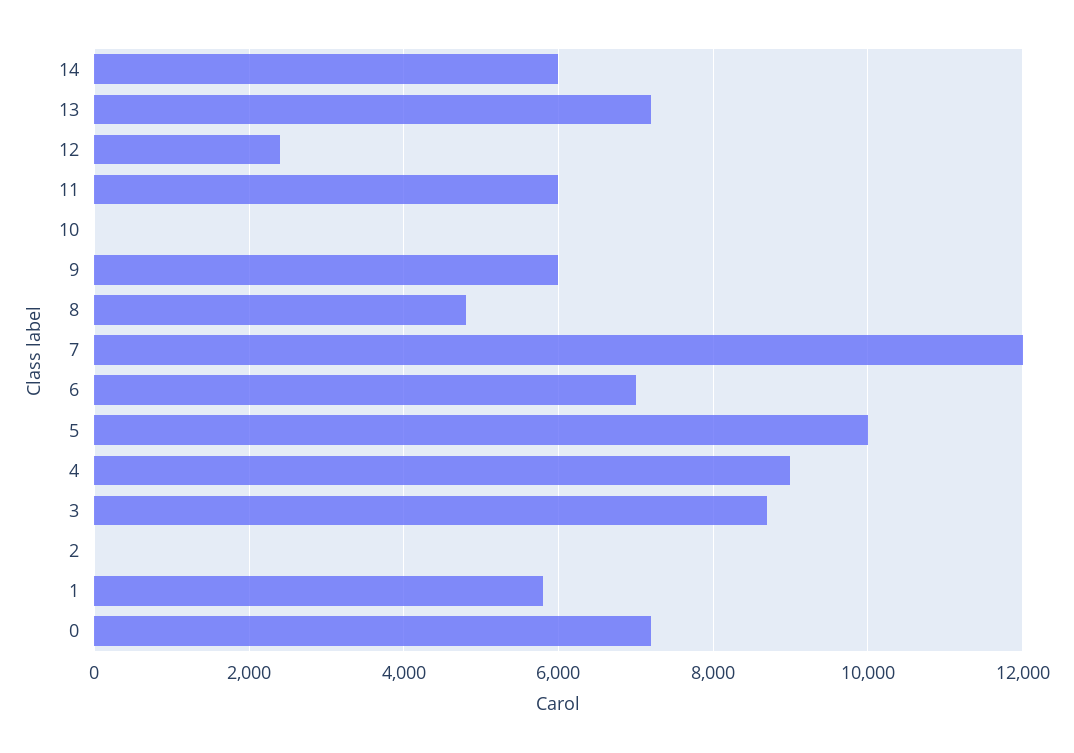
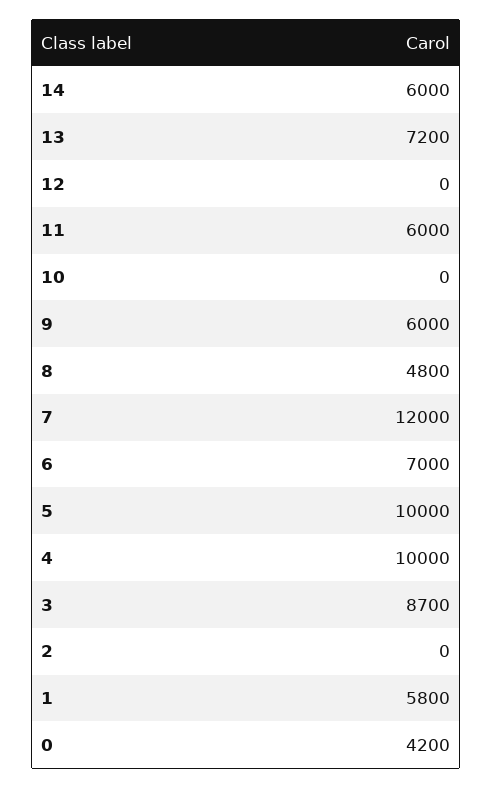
12: 2400 -> 0
4: 9000 -> 10000
0: 7200 -> 4200

